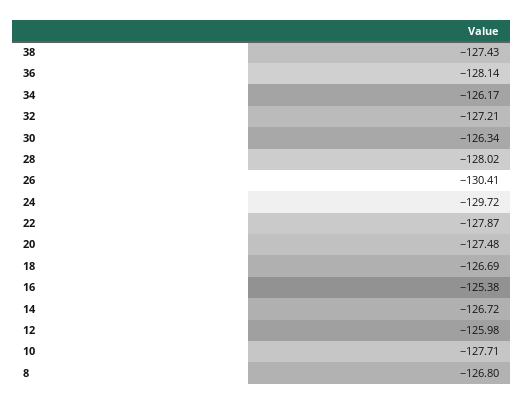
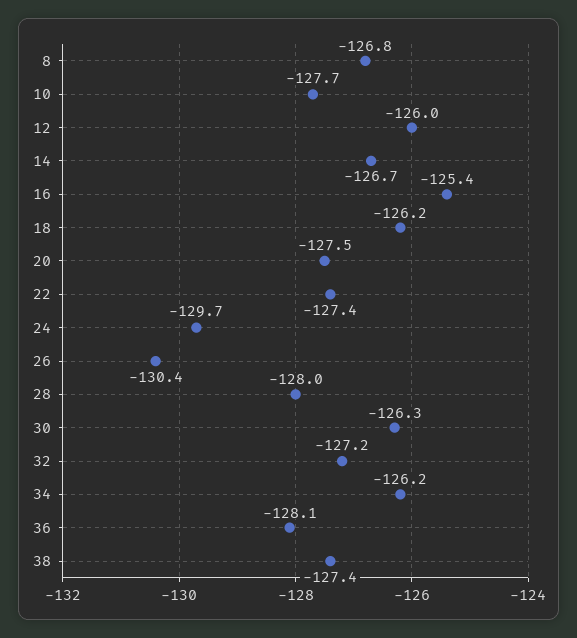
22: -127.87 -> -127.4
18: -126.69 -> -126.2

